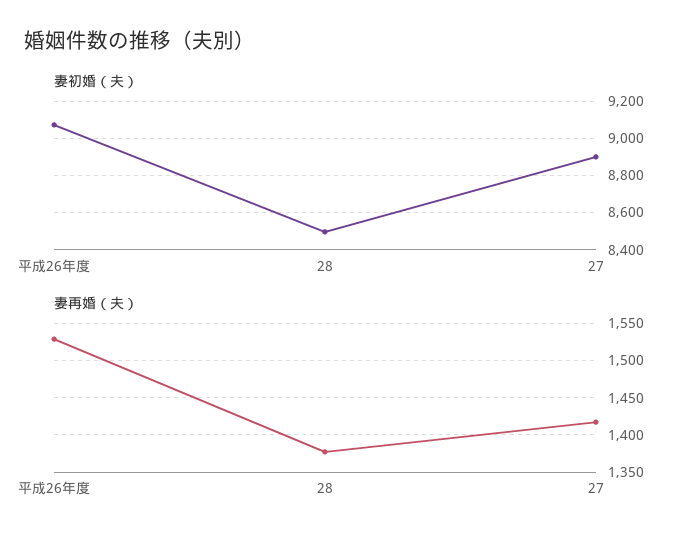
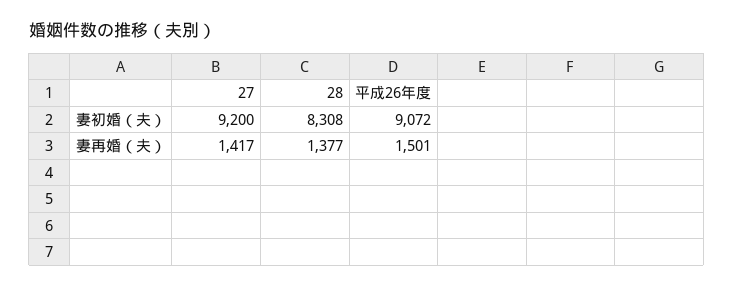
妻初婚（夫）, 28: 8500 -> 8308
妻初婚（夫）, 27: 8900 -> 9200
妻再婚（夫）, 平成26年度: 1530 -> 1501

